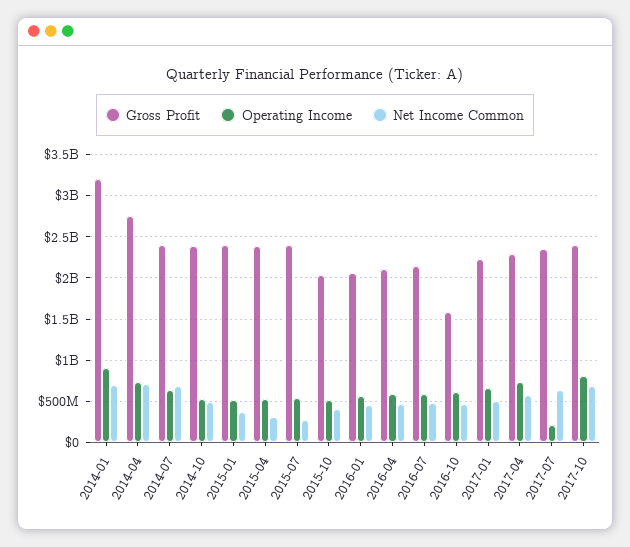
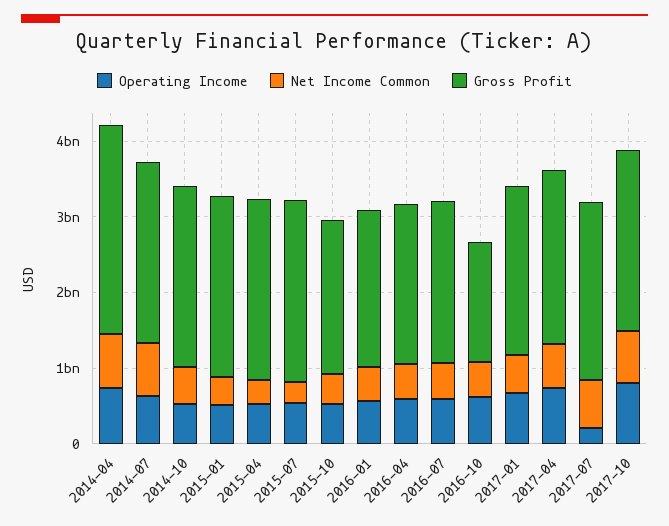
Gross Profit, 2014-01: 3200000000 -> none
Operating Income, 2014-01: 900000000 -> none
Net Income Common, 2014-01: 700000000 -> none

